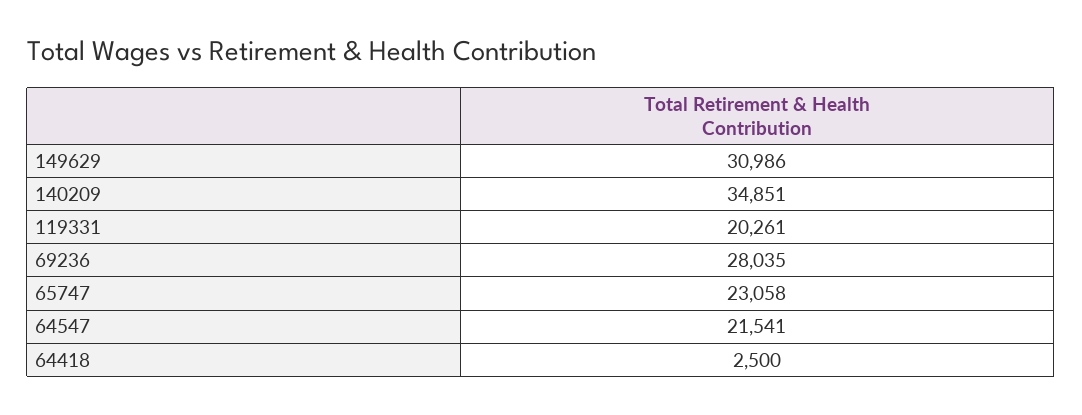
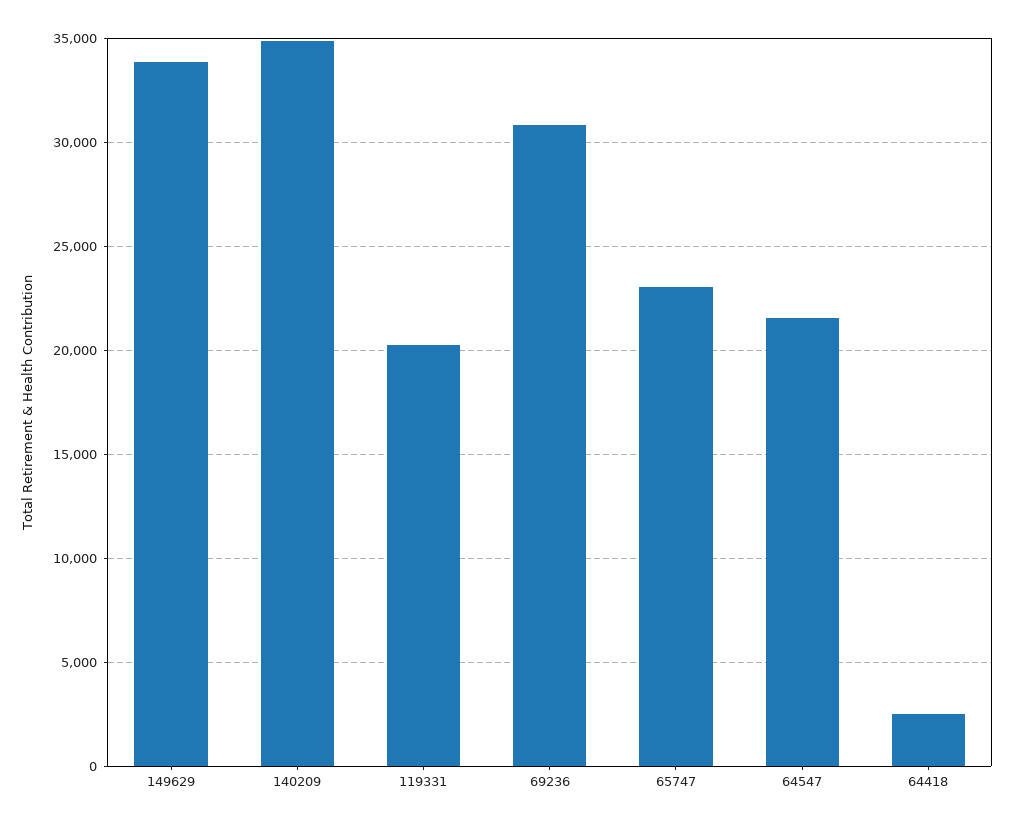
149629: 30986 -> 34000
69236: 28035 -> 31000

